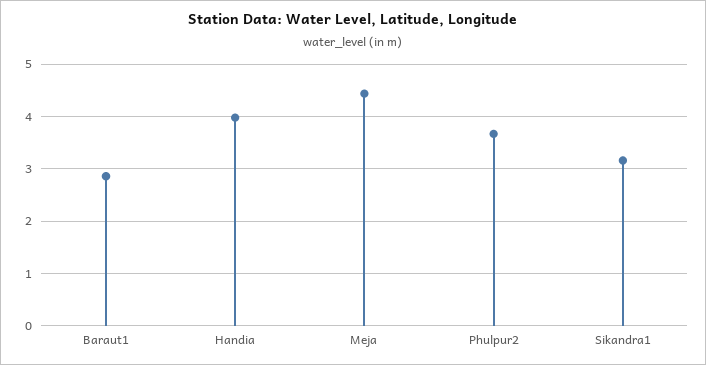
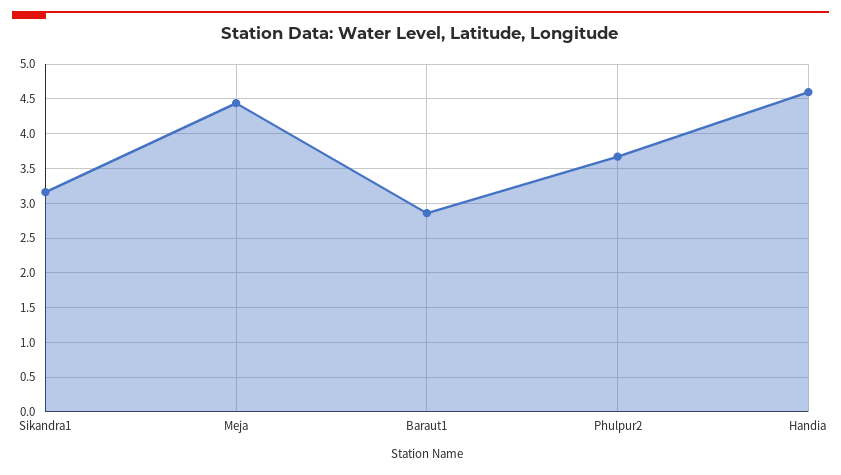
Handia: 4 -> 4.6

